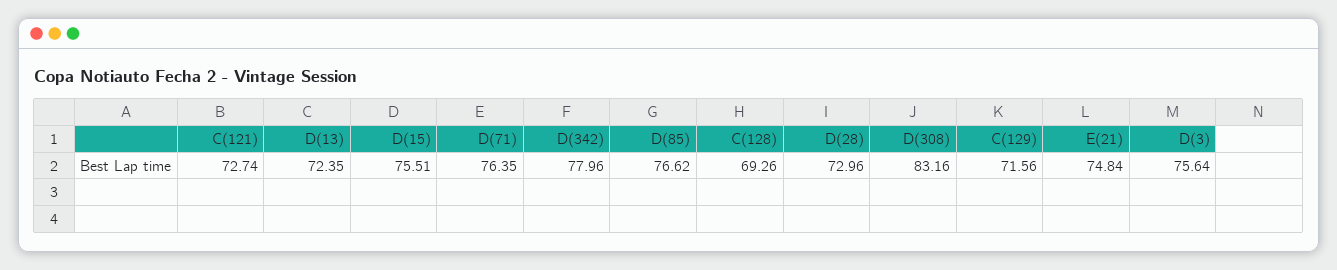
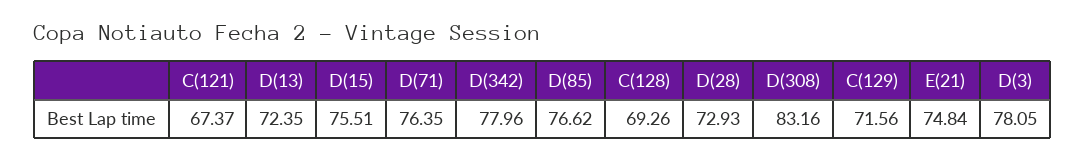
C(121): 72.74 -> 67.37
D(28): 72.96 -> 72.93
D(3): 75.64 -> 78.05

